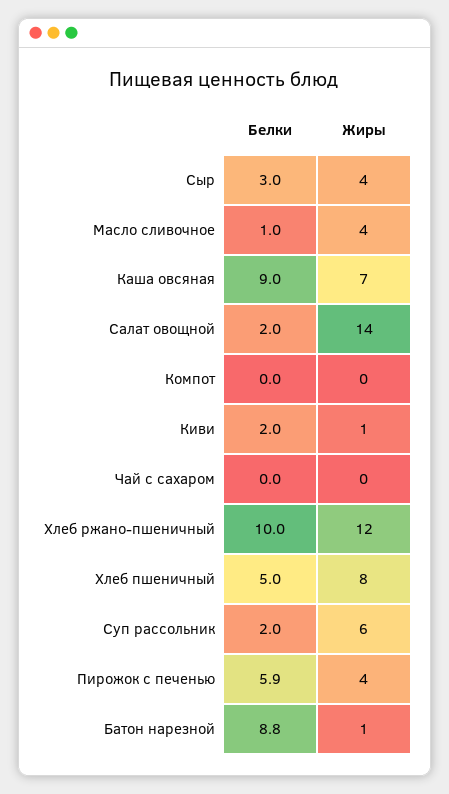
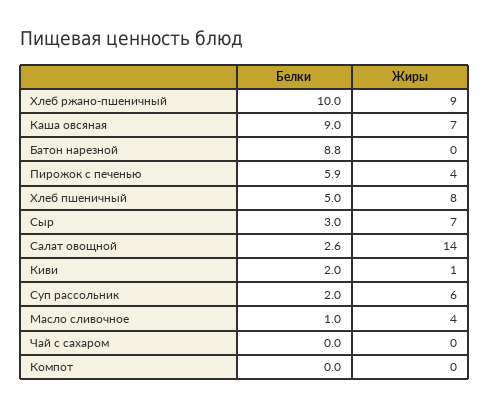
Жиры, Сыр: 4 -> 7
Белки, Салат овощной: 2 -> 2.6
Жиры, Хлеб ржано-пшеничный: 12 -> 9
Жиры, Батон нарезной: 1 -> 0

